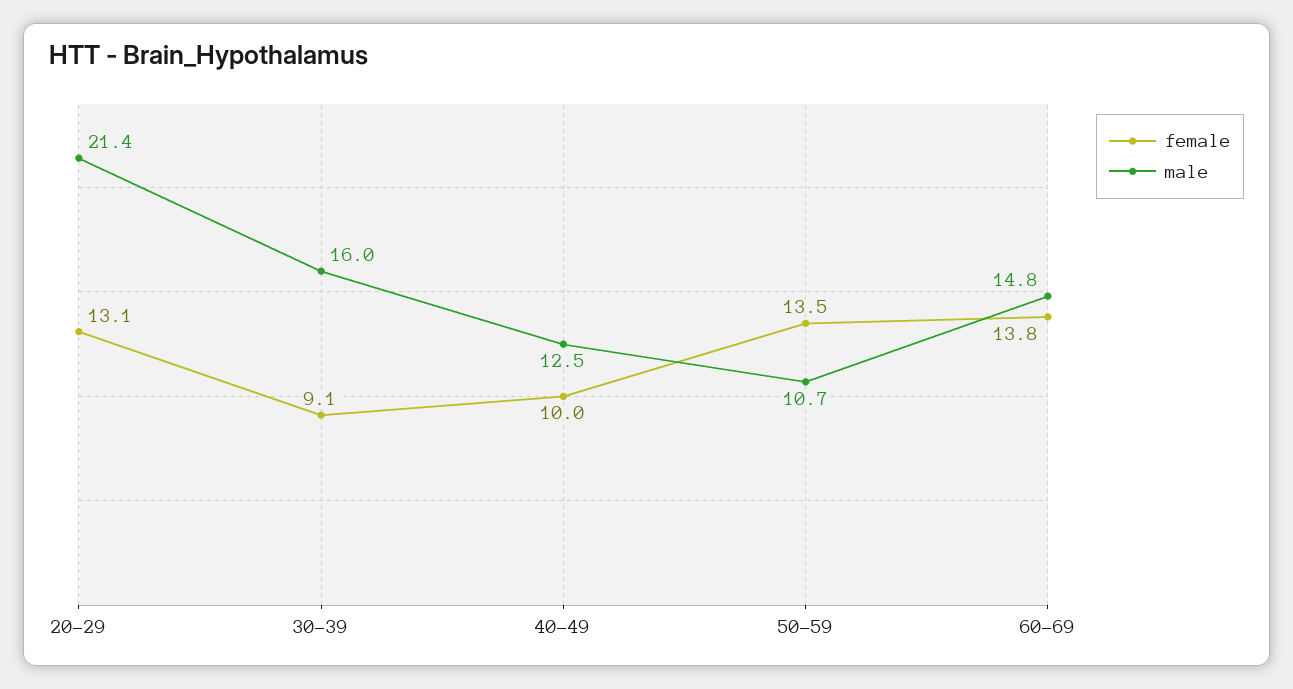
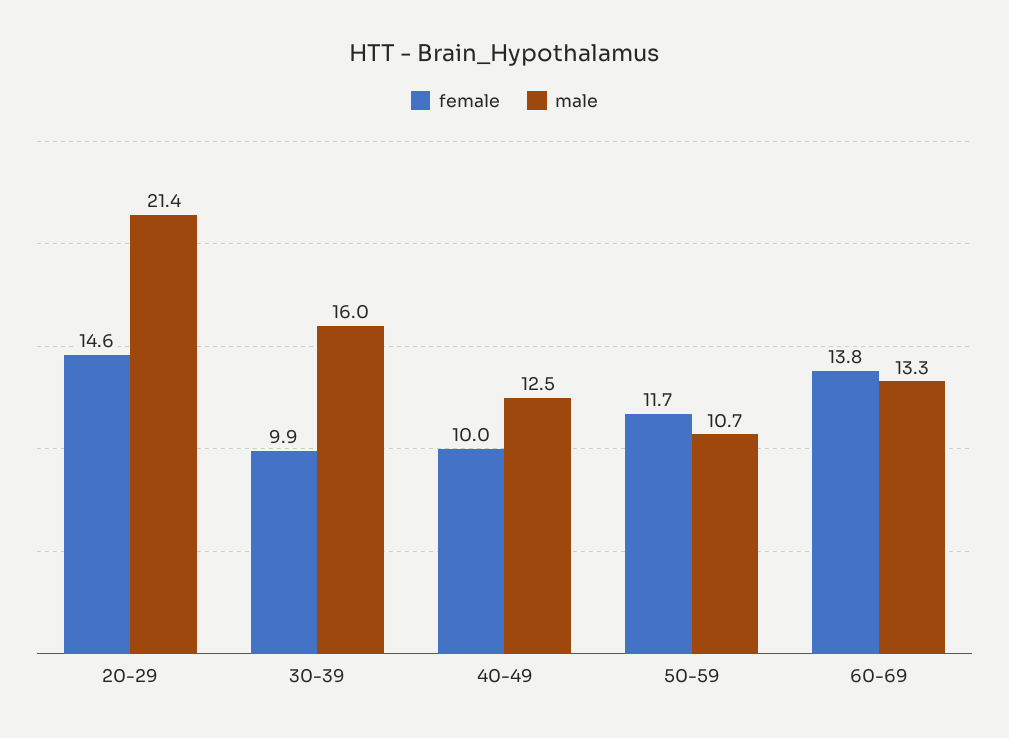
female, 20-29: 13.1 -> 14.6
female, 30-39: 9.1 -> 9.9
female, 50-59: 13.5 -> 11.7
male, 60-69: 14.8 -> 13.3

